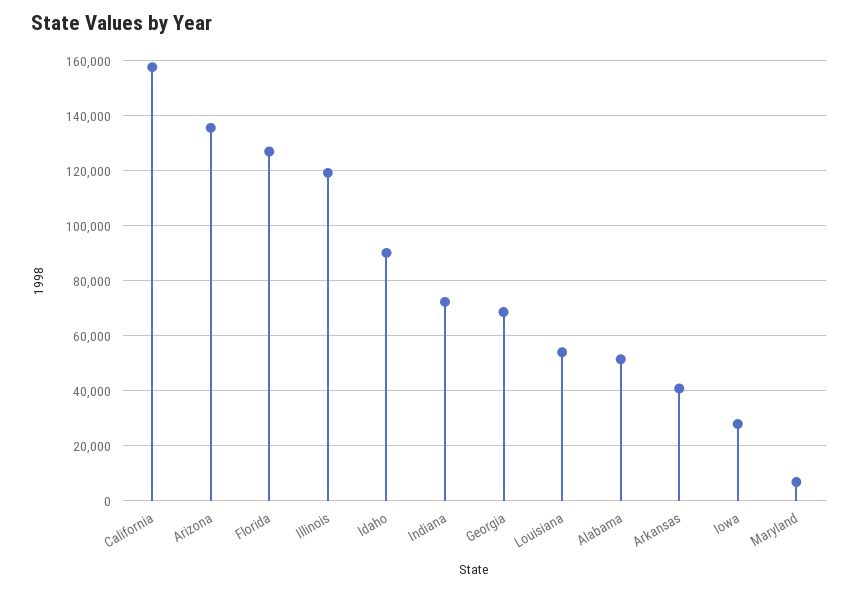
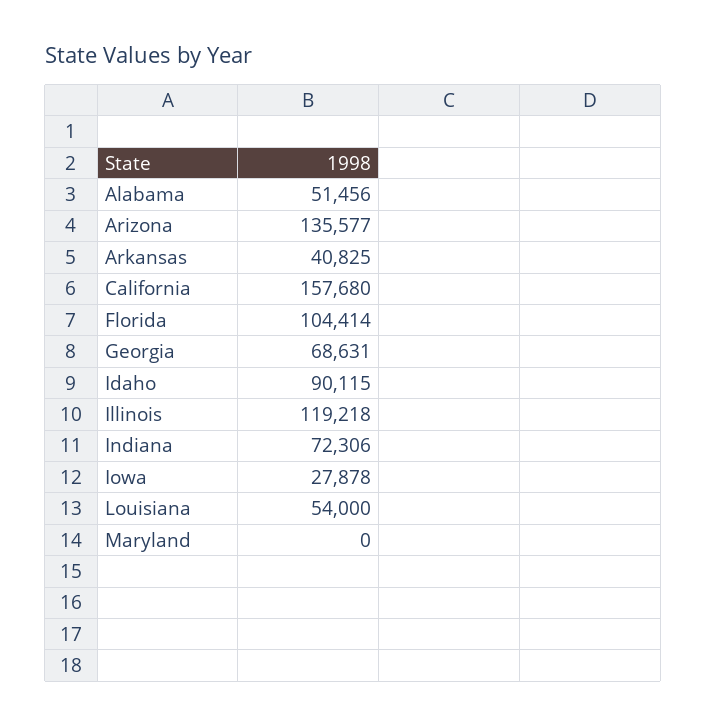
Florida: 127500 -> 104414
Maryland: 7500 -> 0

